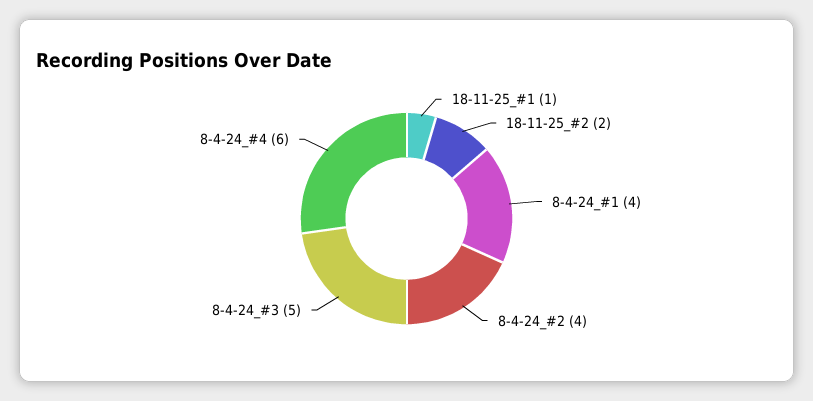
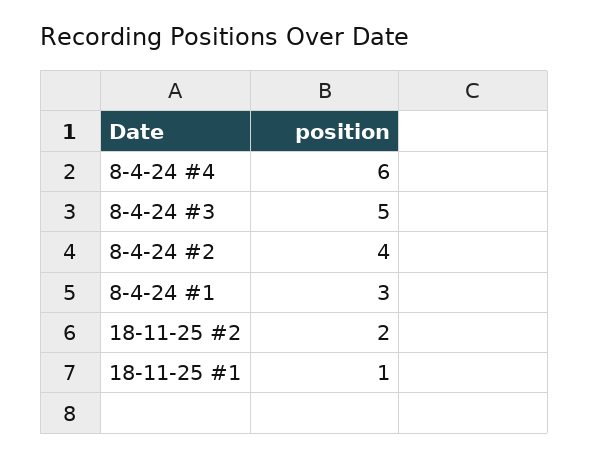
8-4-24_#1: 4 -> 3

